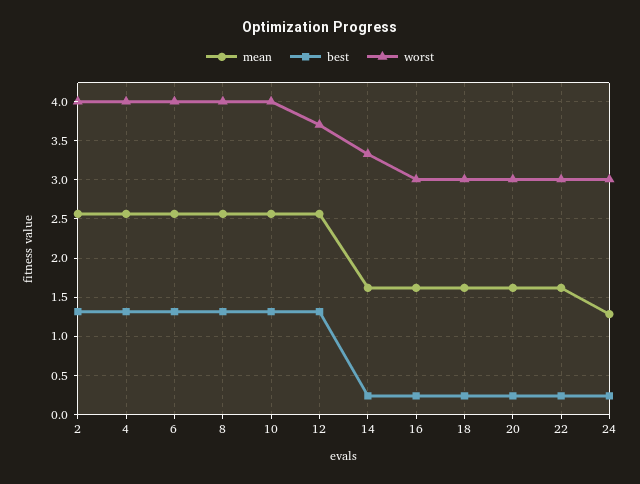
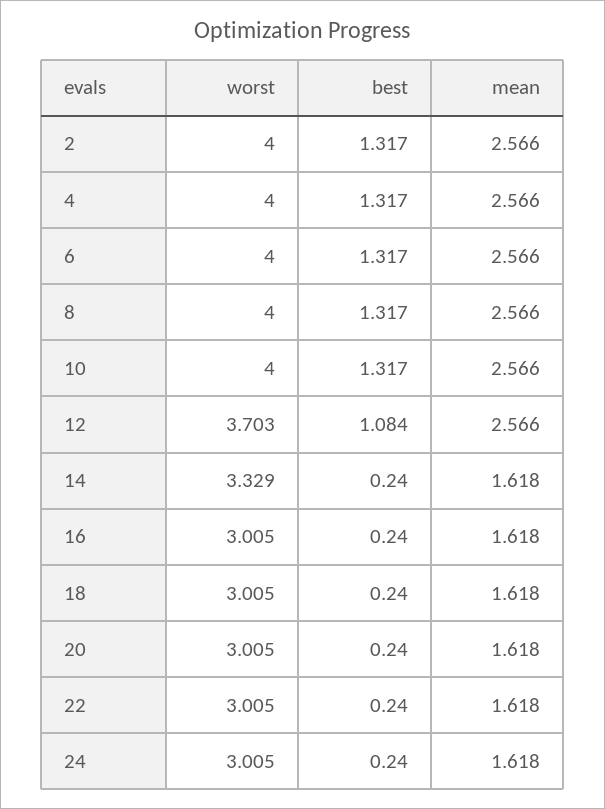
best, 12: 1.3 -> 1.084
mean, 24: 1.3 -> 1.618

